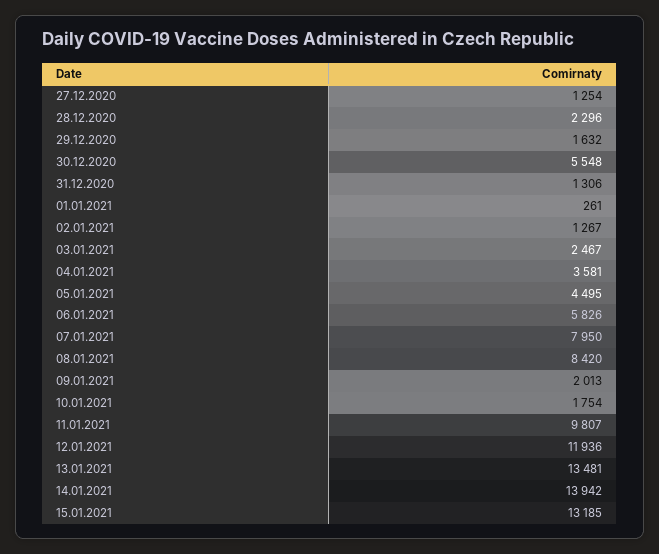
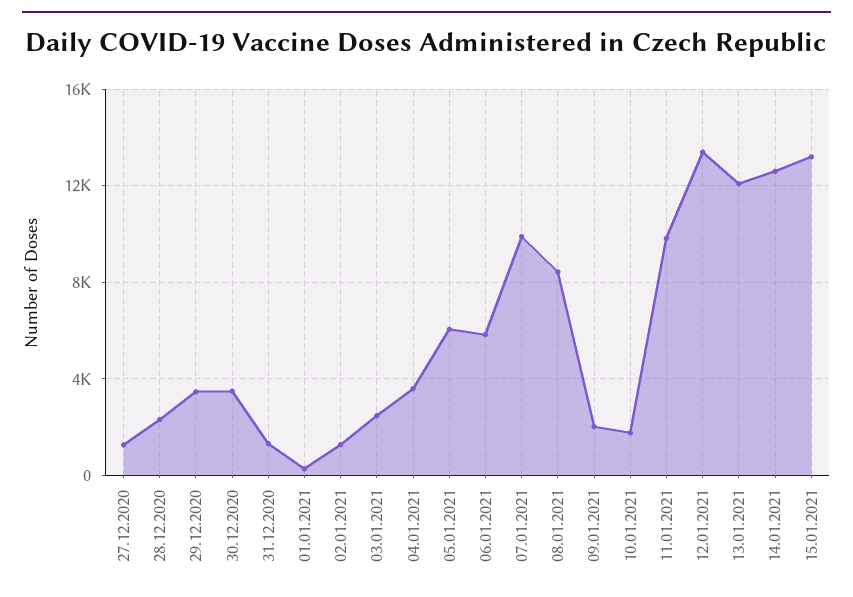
29.12.2020: 1632 -> 3500
30.12.2020: 5548 -> 3500
05.01.2021: 4495 -> 6000
07.01.2021: 7950 -> 10000
12.01.2021: 11936 -> 13500
13.01.2021: 13481 -> 12000
14.01.2021: 13942 -> 12500

